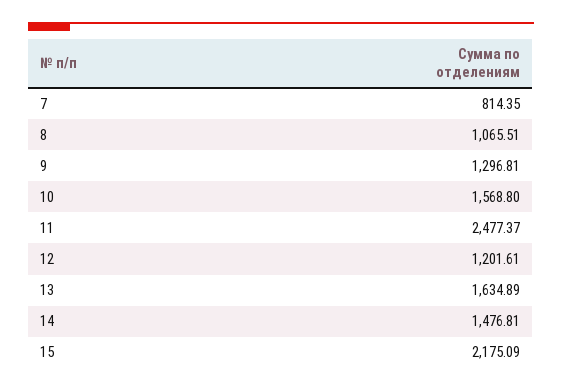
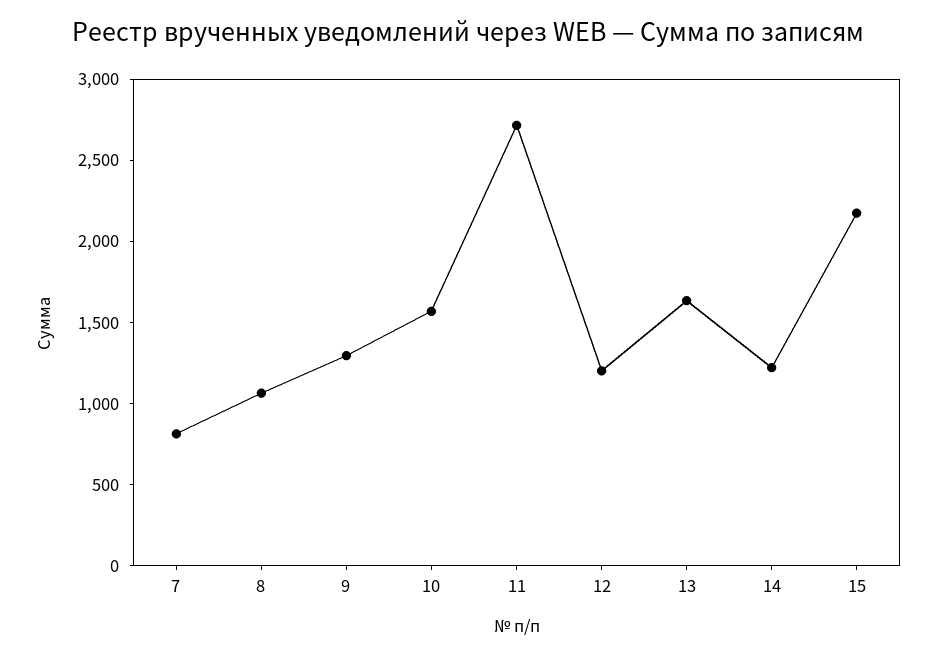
11: 2477.37 -> 2700
14: 1476.81 -> 1200

